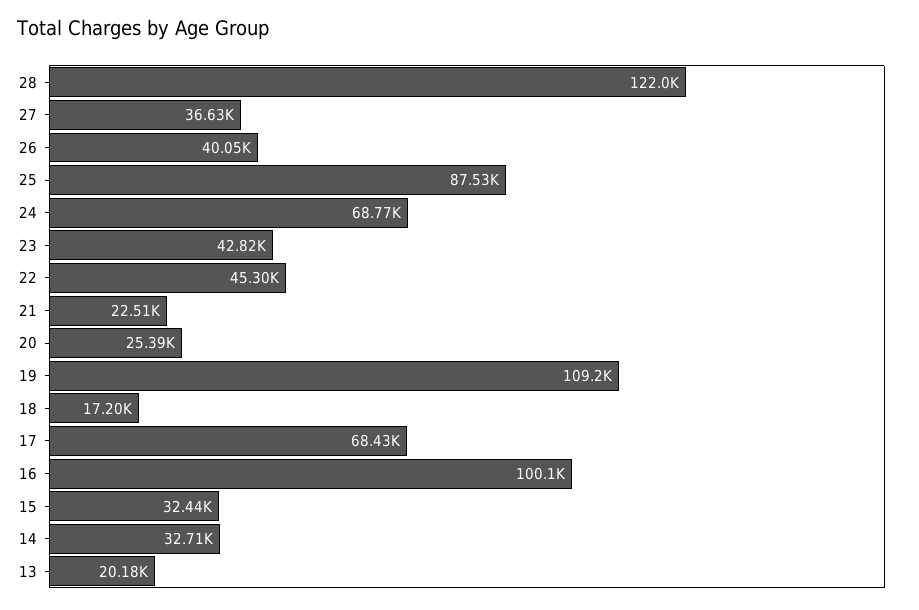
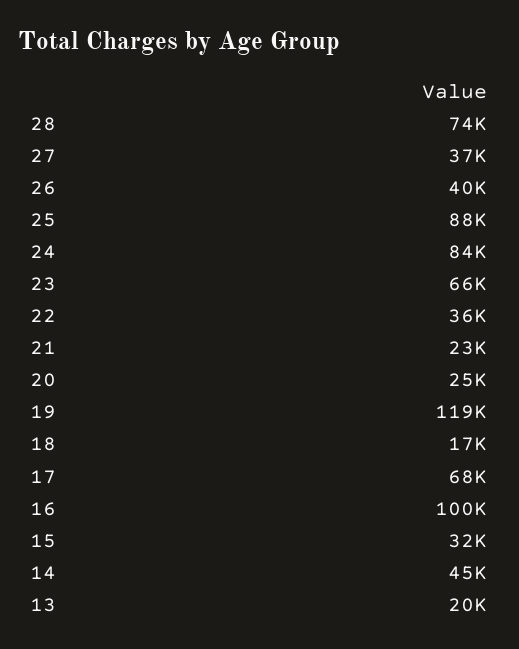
28: 122000 -> 74000
24: 68770 -> 84000
23: 42820 -> 66000
22: 45300 -> 36000
19: 109200 -> 119000
14: 32710 -> 45000

